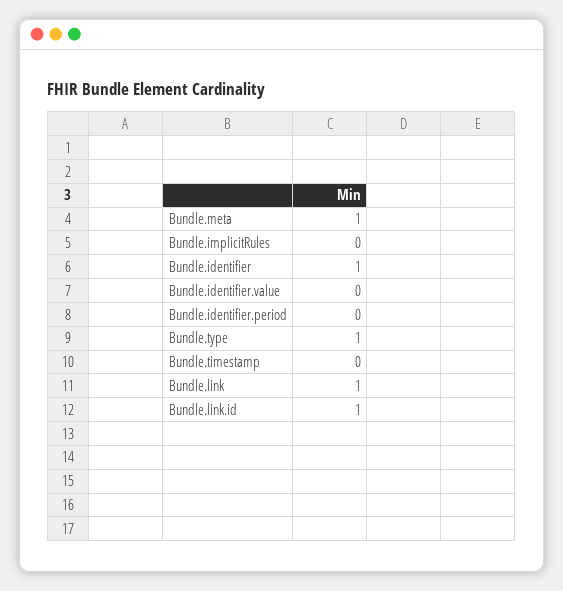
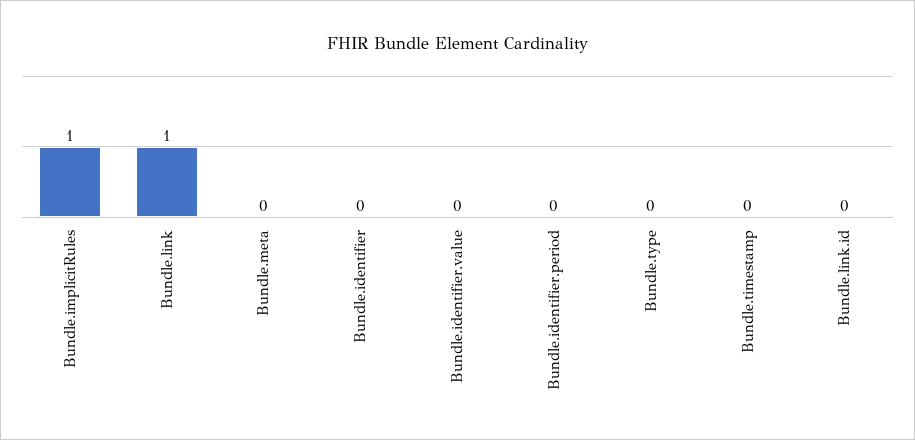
Bundle.meta: 1 -> 0
Bundle.implicitRules: 0 -> 1
Bundle.identifier: 1 -> 0
Bundle.type: 1 -> 0
Bundle.link.id: 1 -> 0

